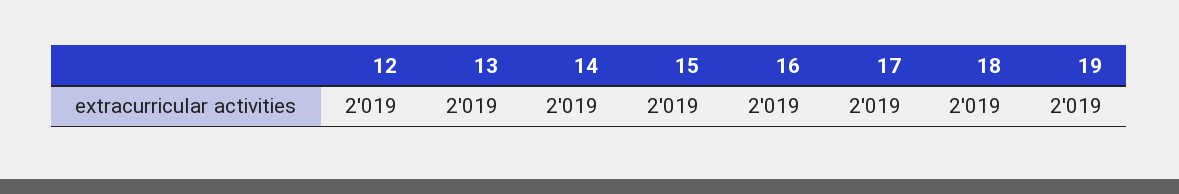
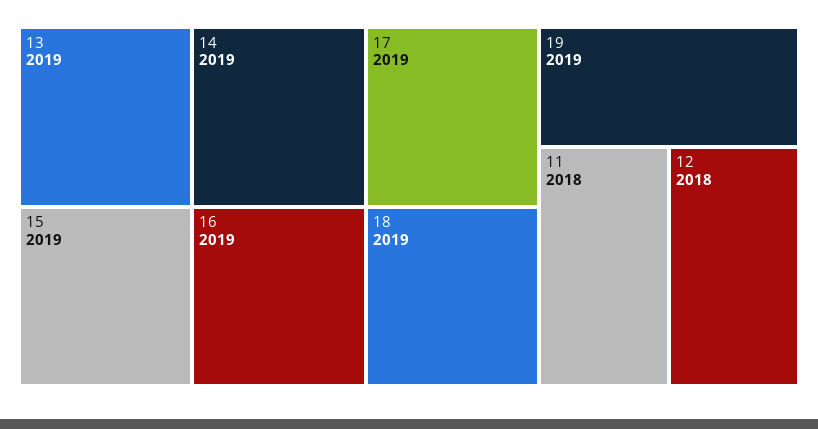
12: 2019 -> 2018
11: none -> 2018

